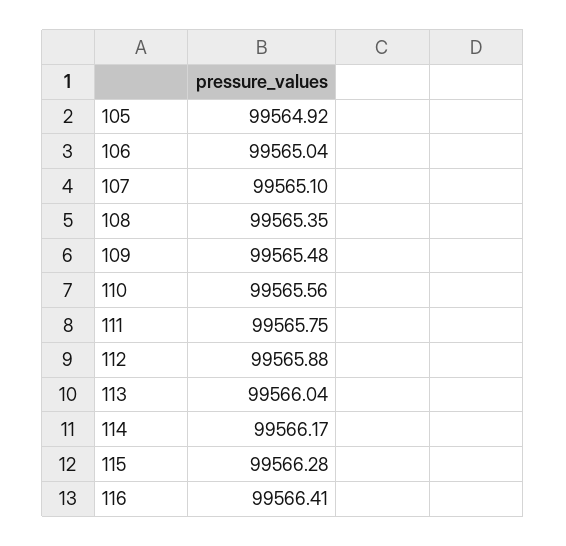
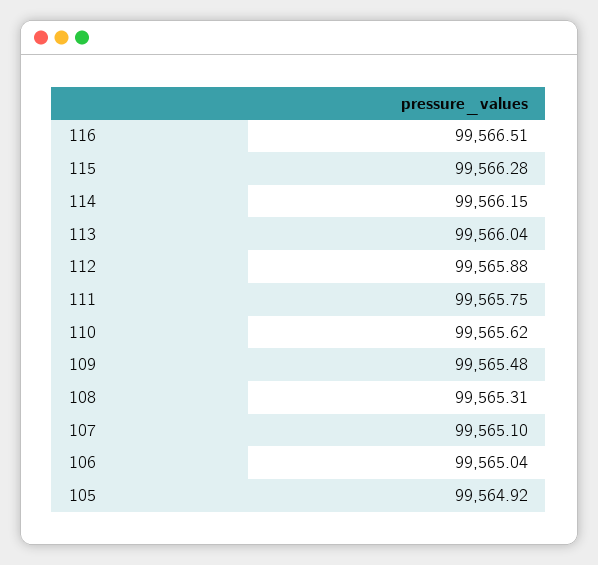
108: 99565.35 -> 99565.31
110: 99565.56 -> 99565.62
114: 99566.17 -> 99566.15
116: 99566.41 -> 99566.51

